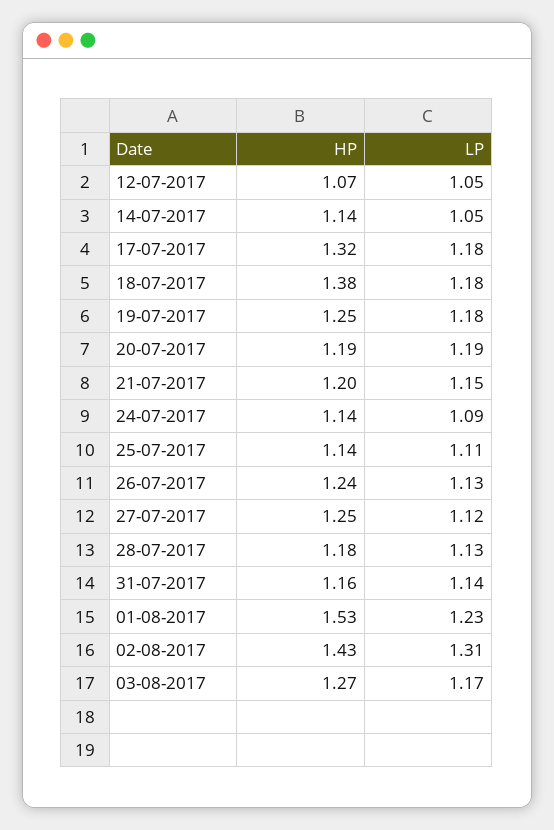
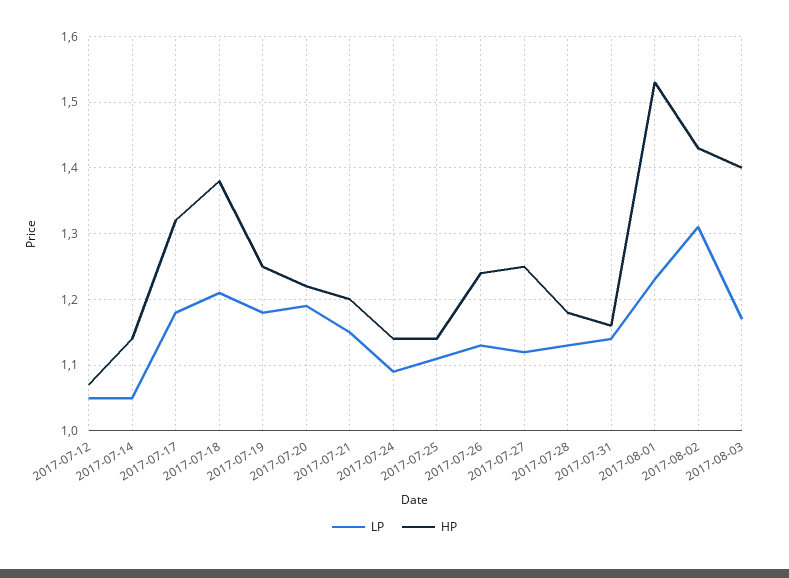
LP, 18-07-2017: 1.18 -> 1.21
HP, 20-07-2017: 1.19 -> 1.22
HP, 03-08-2017: 1.27 -> 1.4

